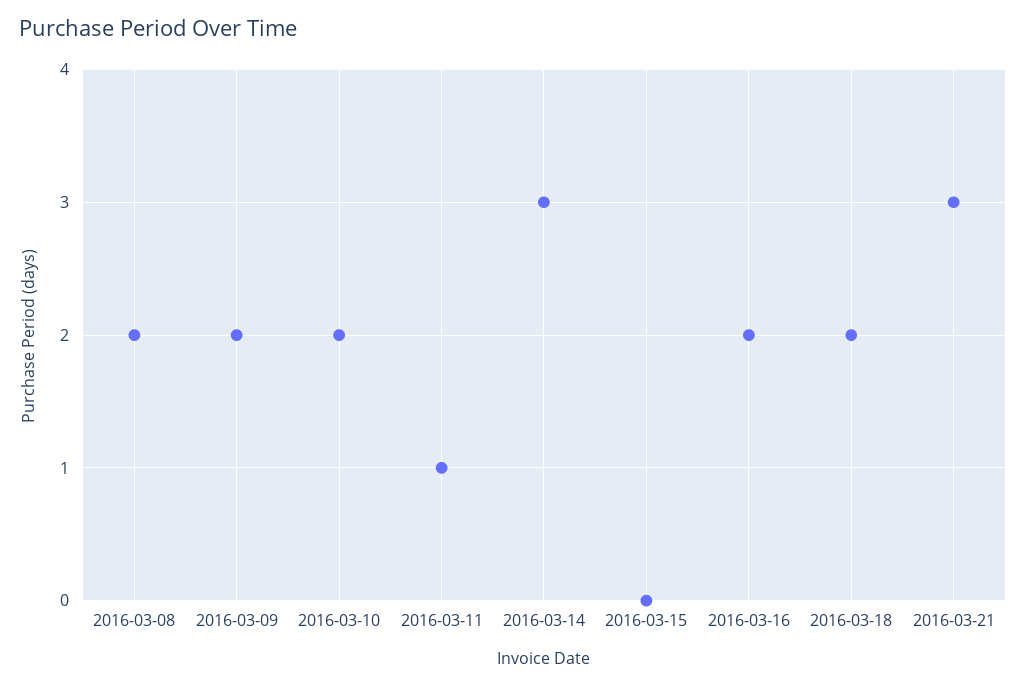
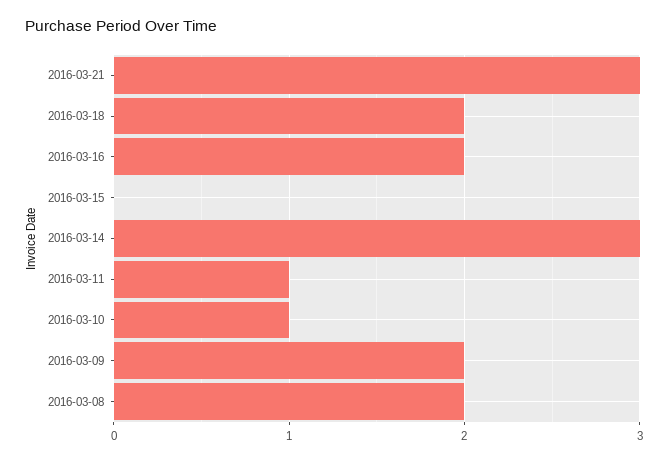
2016-03-10: 2 -> 1

